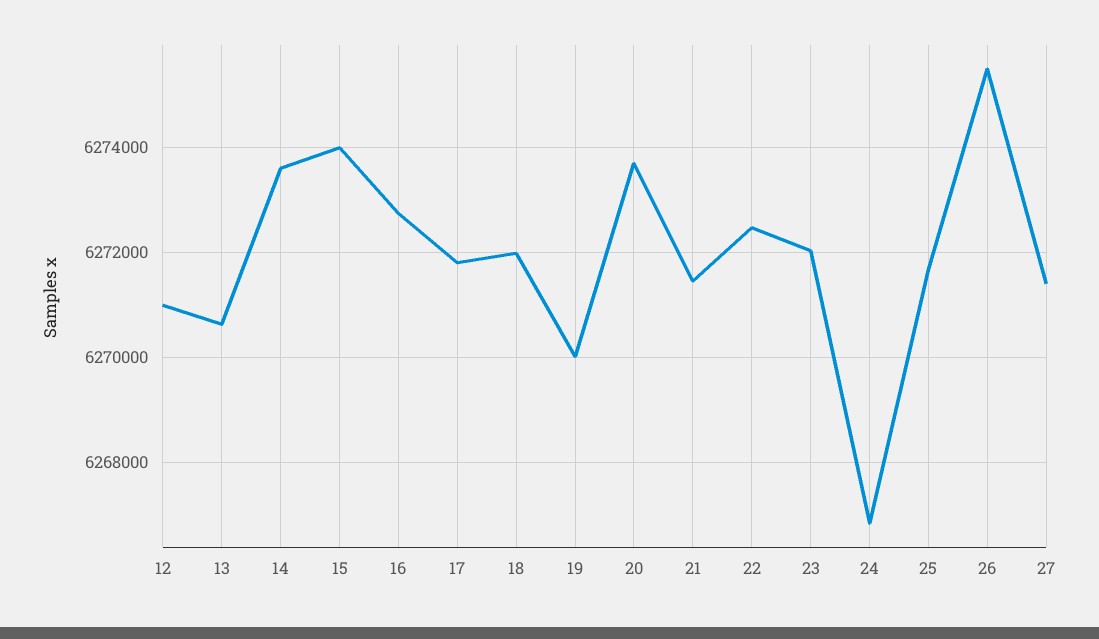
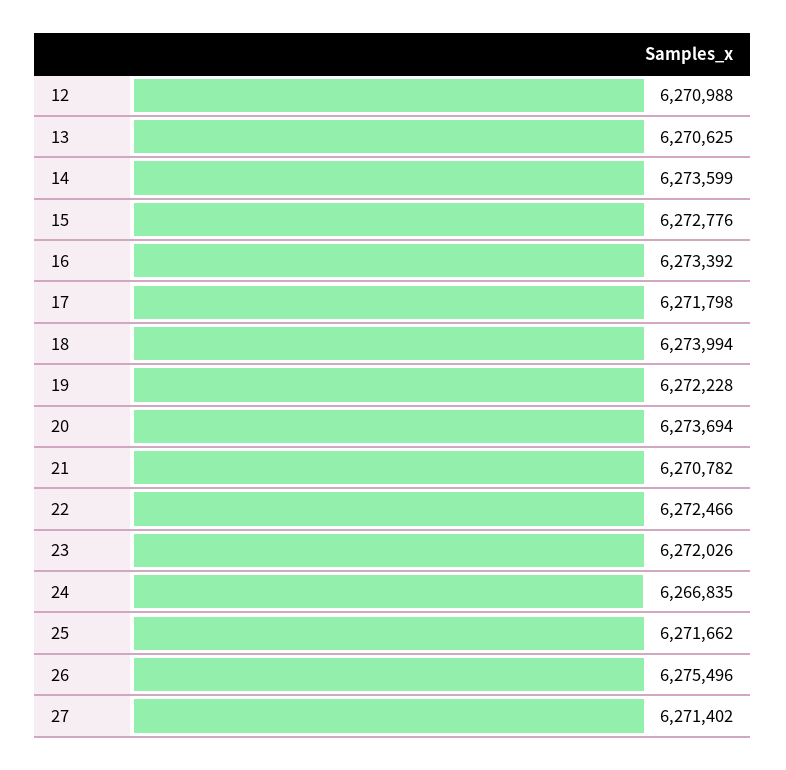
15: 6274000 -> 6272776
16: 6272800 -> 6273392
18: 6272000 -> 6273994
19: 6270000 -> 6272228
21: 6271400 -> 6270782

